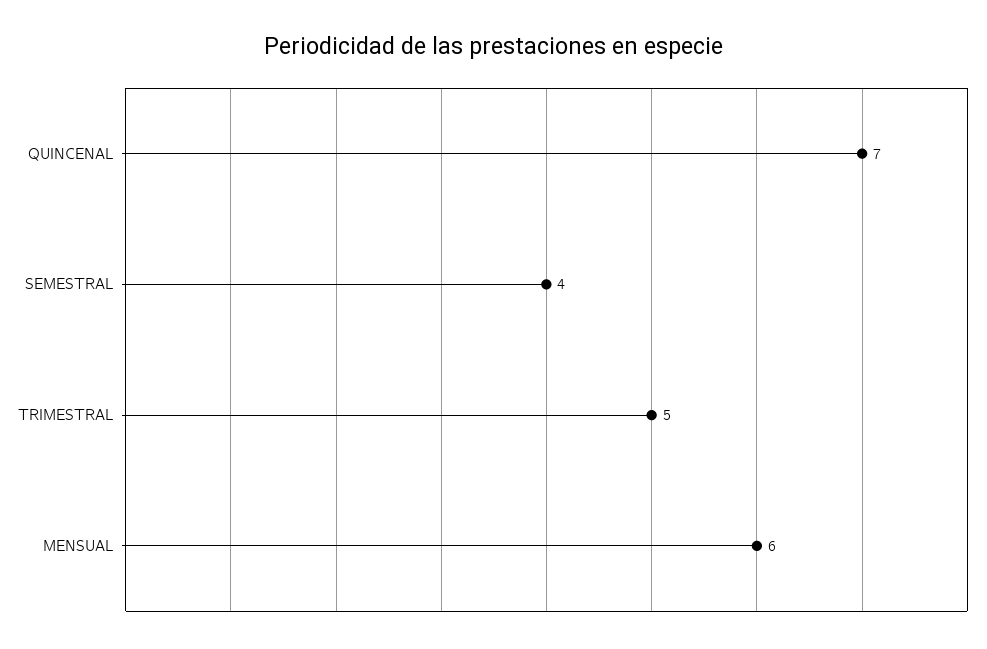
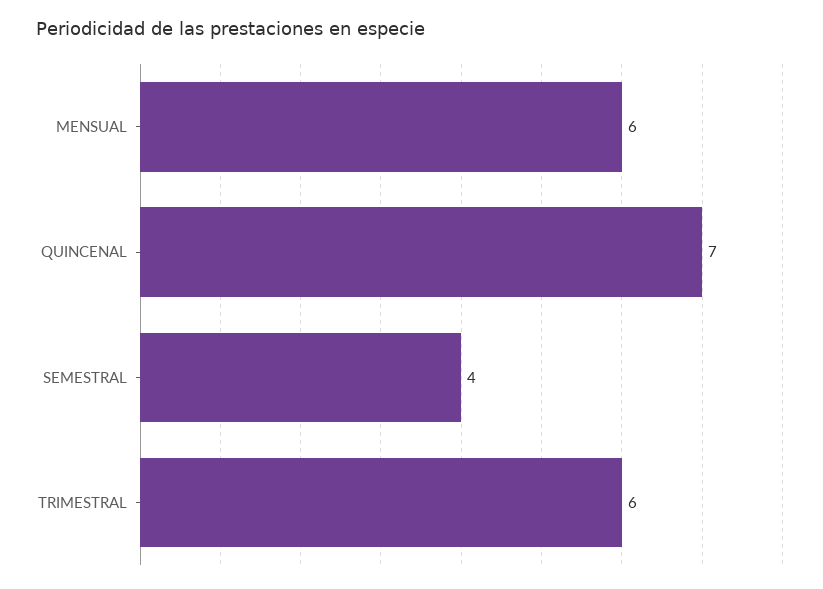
TRIMESTRAL: 5 -> 6

